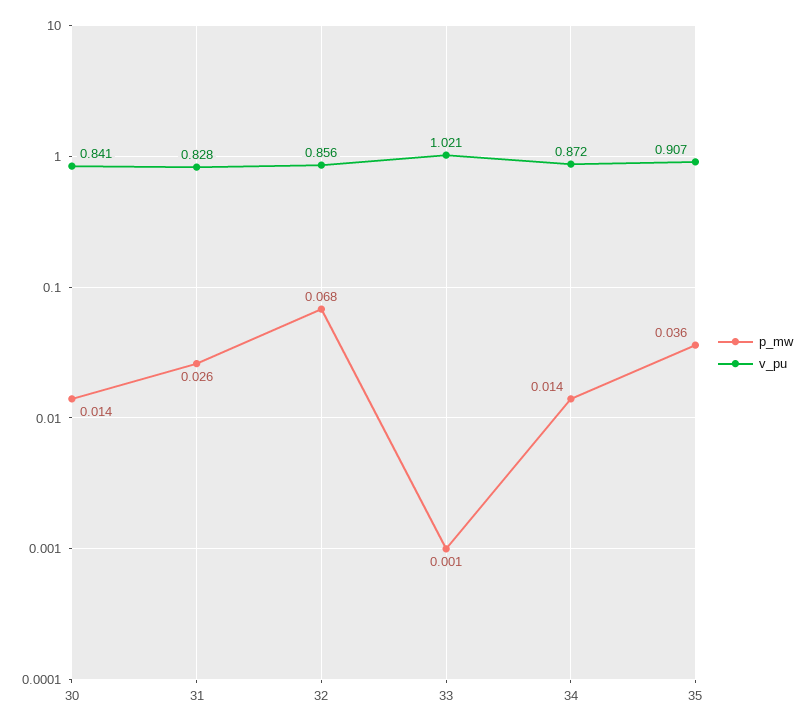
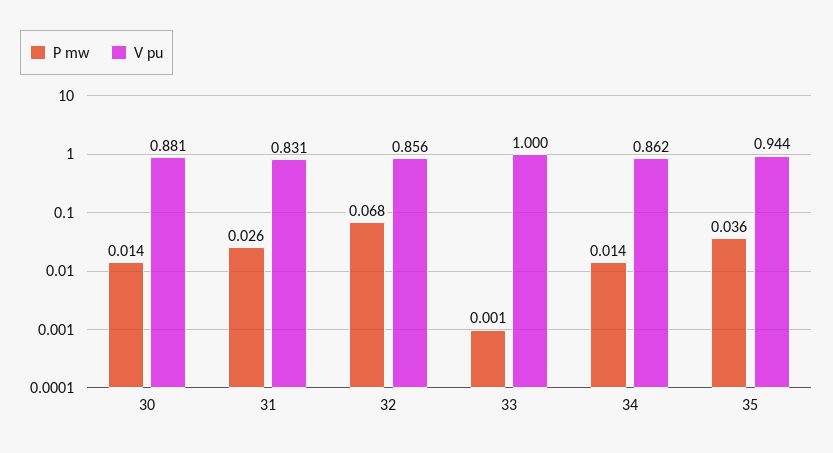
v_pu, 30: 0.841 -> 0.881
v_pu, 31: 0.828 -> 0.831
v_pu, 33: 1.021 -> 1
v_pu, 34: 0.872 -> 0.862
v_pu, 35: 0.907 -> 0.944

